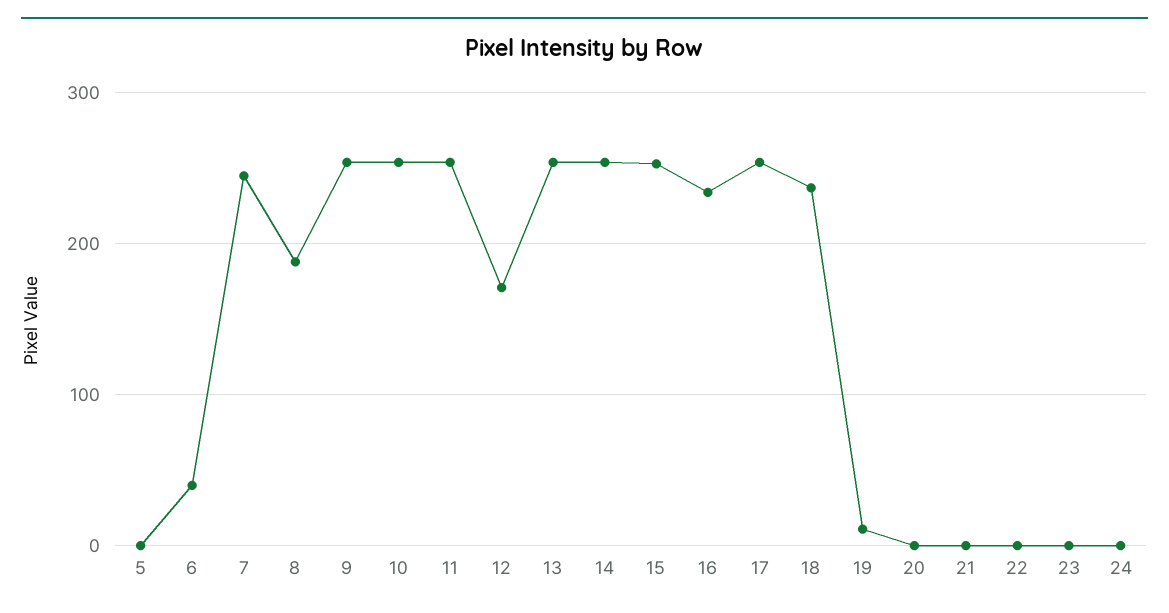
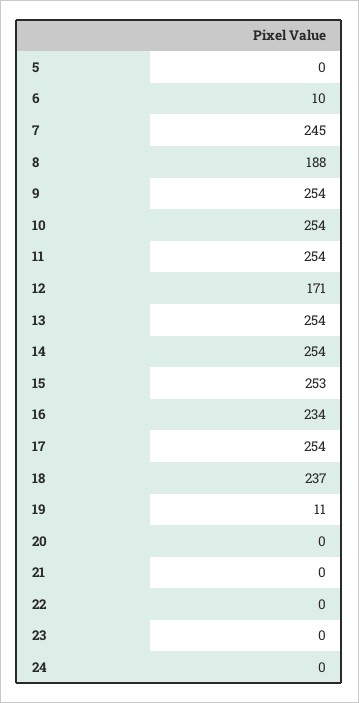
6: 40 -> 10

